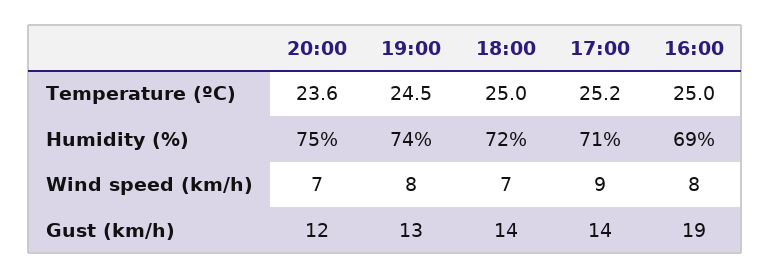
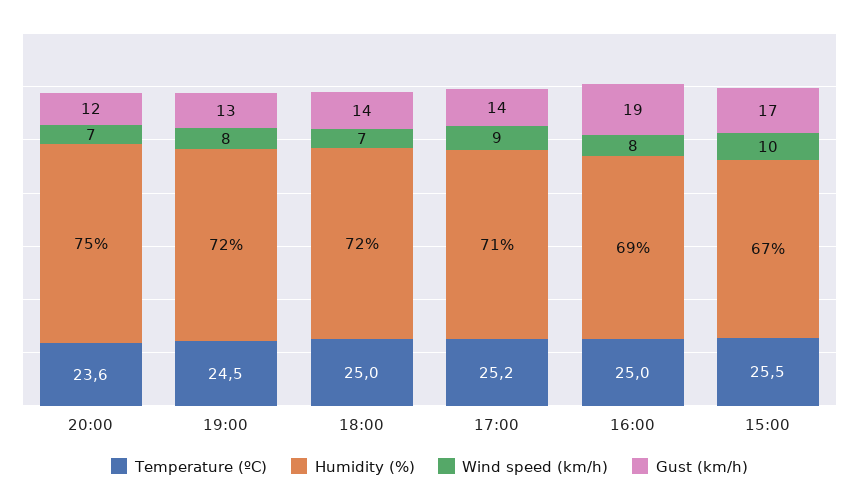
Humidity (%), 19:00: 74 -> 72
Temperature (ºC), 15:00: none -> 25.5
Humidity (%), 15:00: none -> 67
Wind speed (km/h), 15:00: none -> 10
Gust (km/h), 15:00: none -> 17

